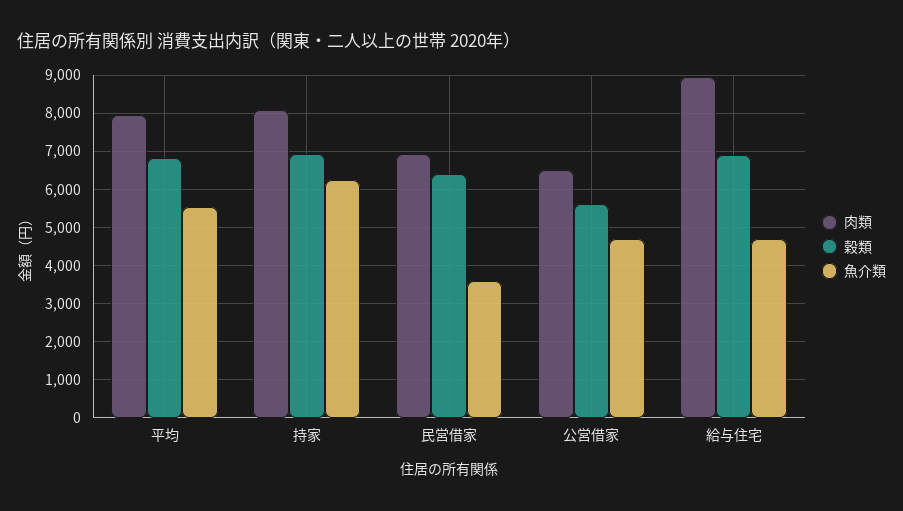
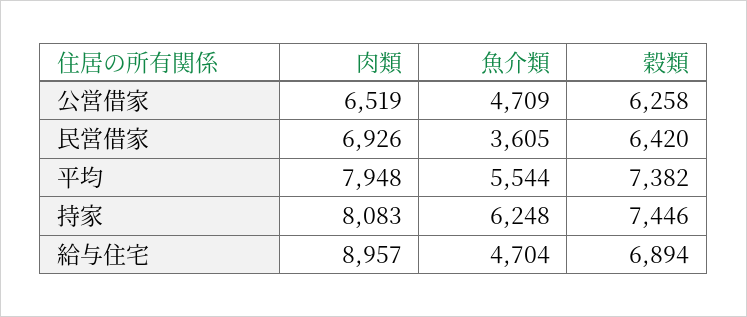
穀類, 平均: 6800 -> 7382
穀類, 持家: 7000 -> 7446
穀類, 公営借家: 5600 -> 6258

